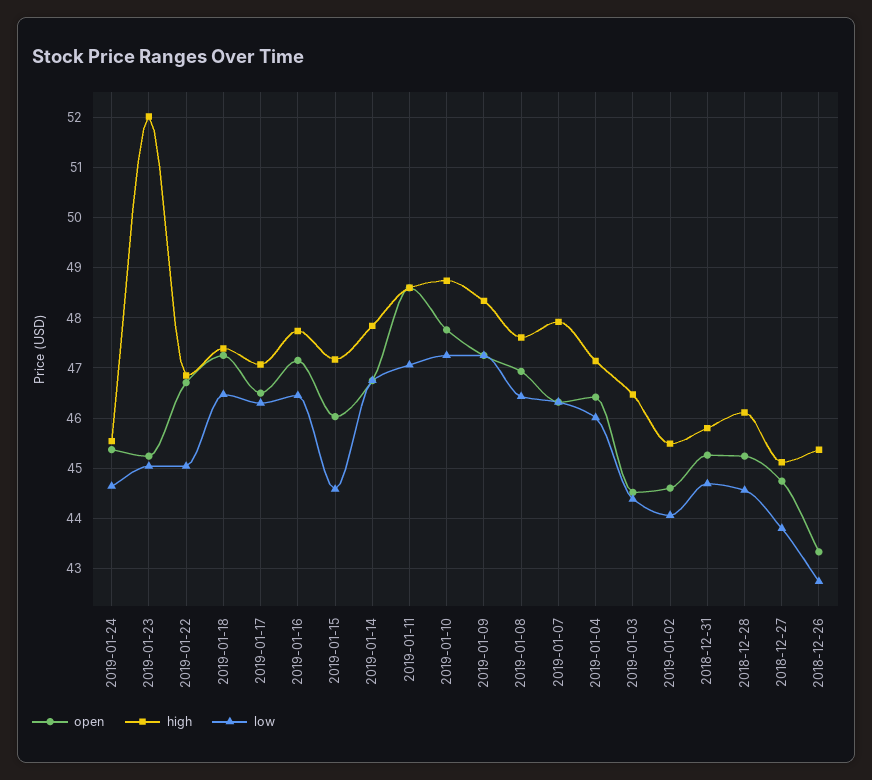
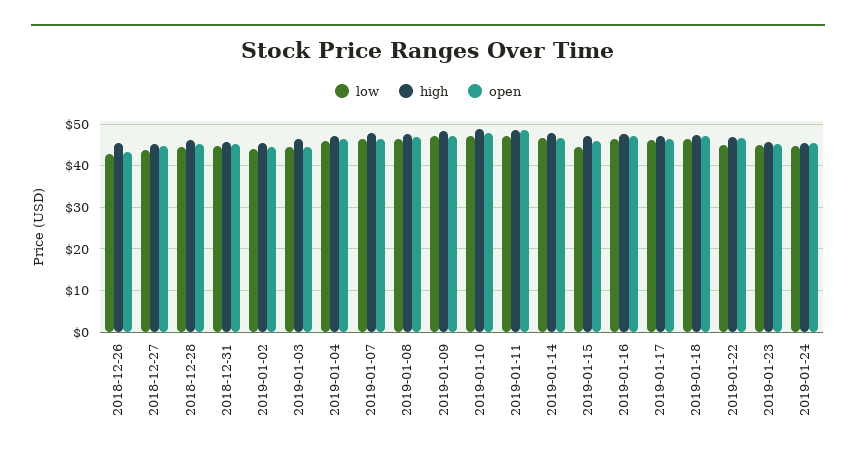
high, 2019-01-23: 52 -> 46

